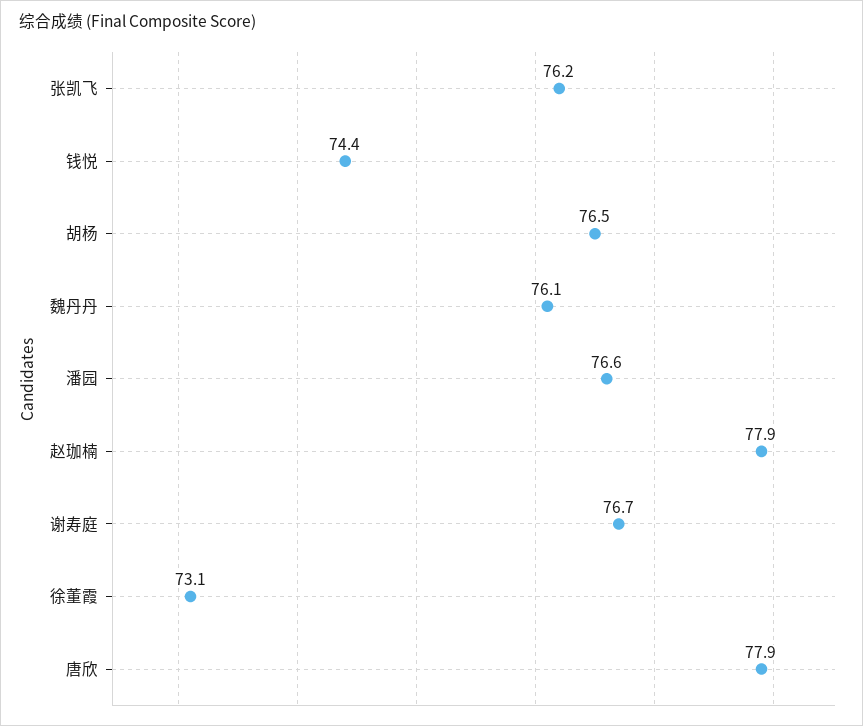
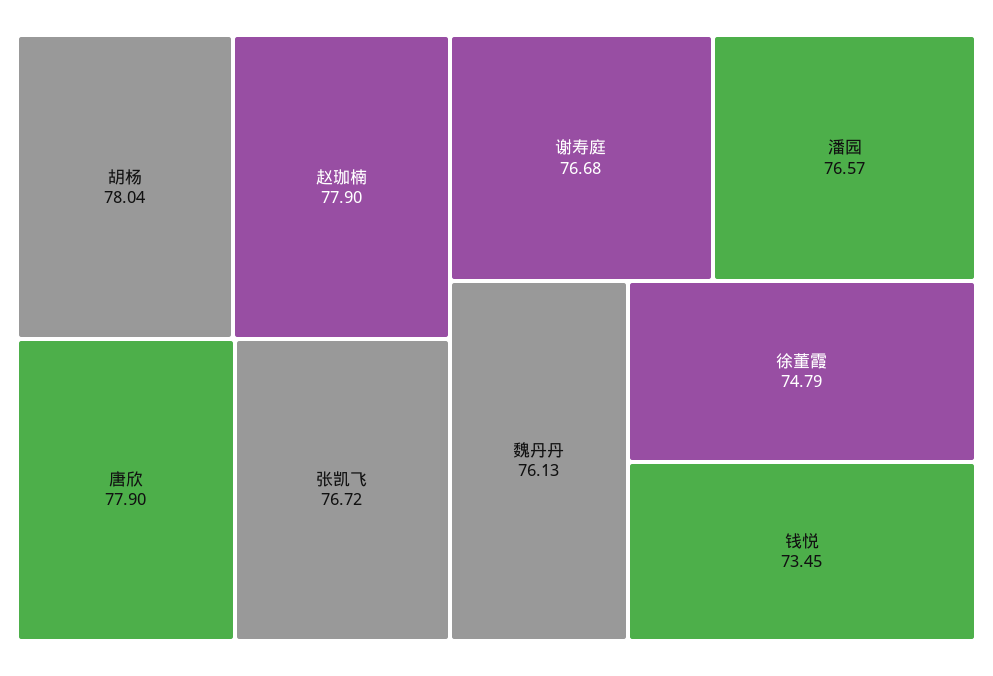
张凯飞: 76.2 -> 76.72
钱悦: 74.4 -> 73.45
胡杨: 76.5 -> 78.04
徐董霞: 73.1 -> 74.79

